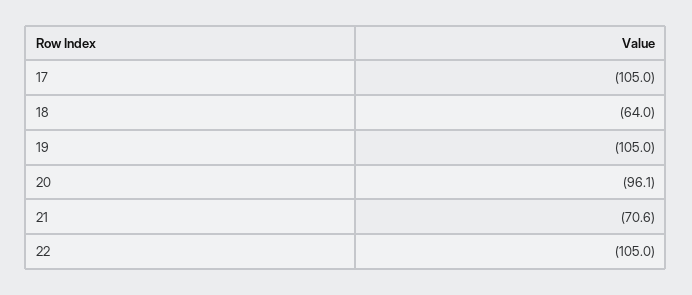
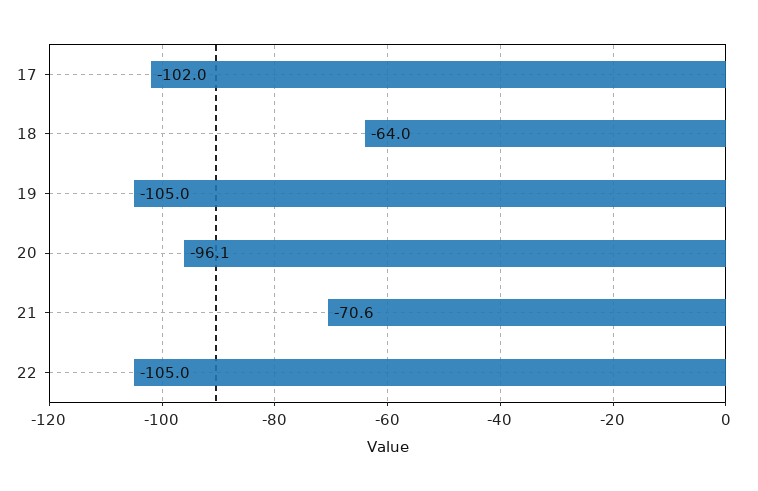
17: -105 -> -102

